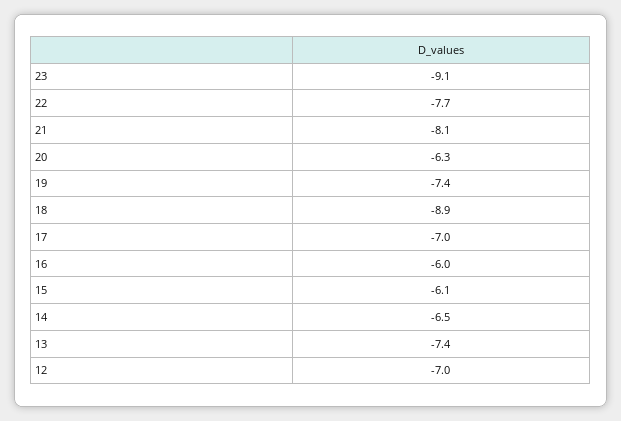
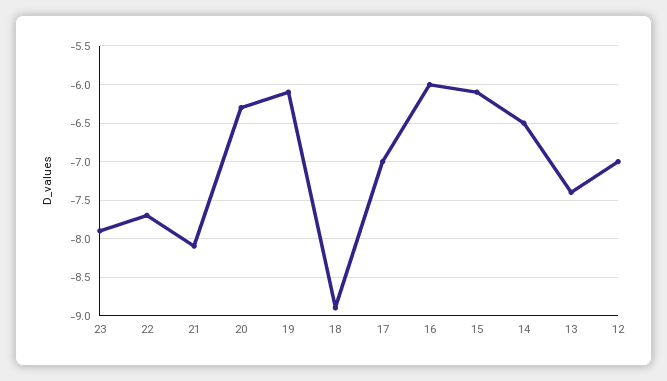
23: -9.1 -> -7.9
19: -7.4 -> -6.1

